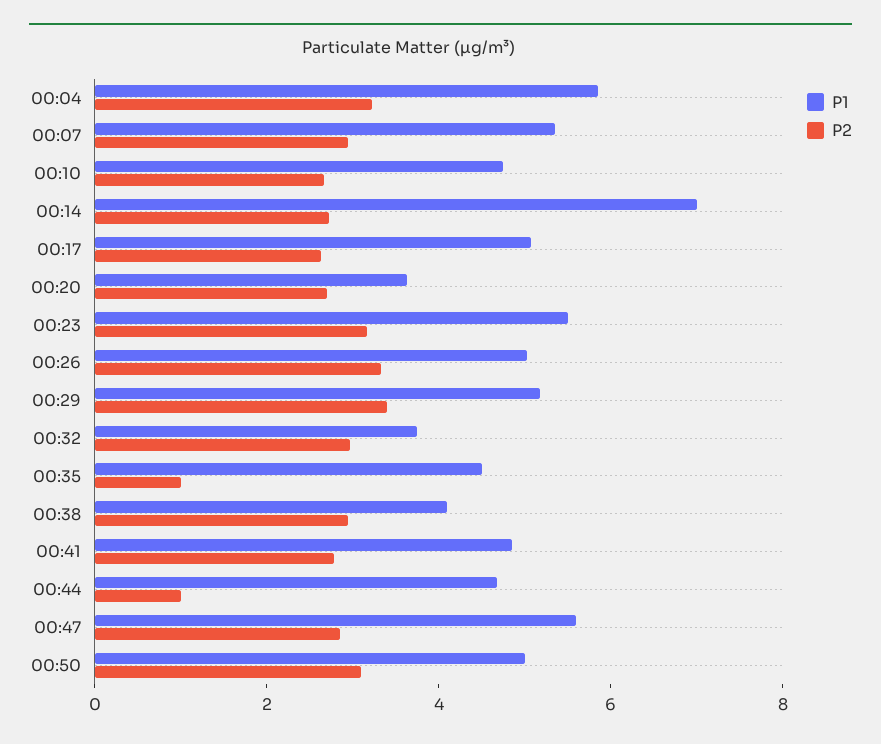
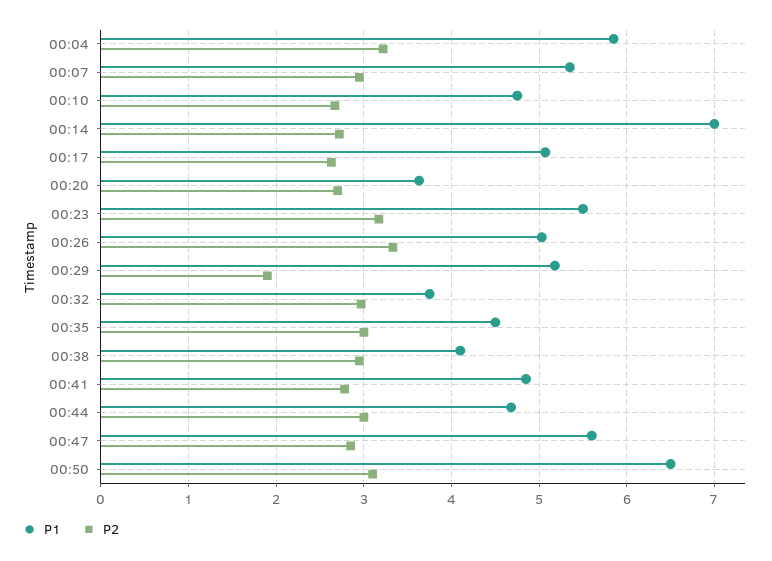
P2, 00:29: 3.5 -> 1.9
P2, 00:35: 1 -> 3
P2, 00:44: 1 -> 3
P1, 00:50: 5 -> 6.5

